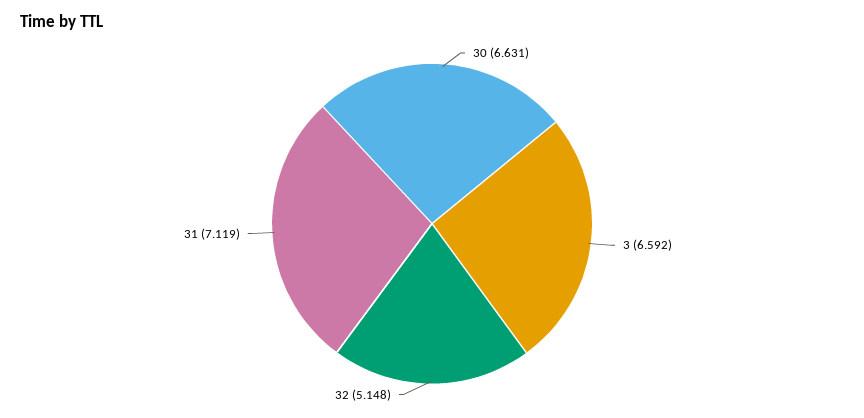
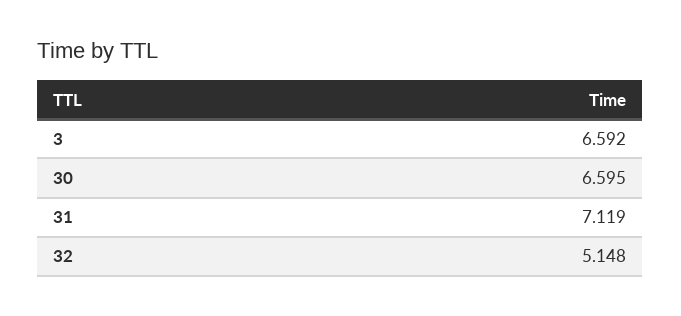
30: 6.631 -> 6.595

